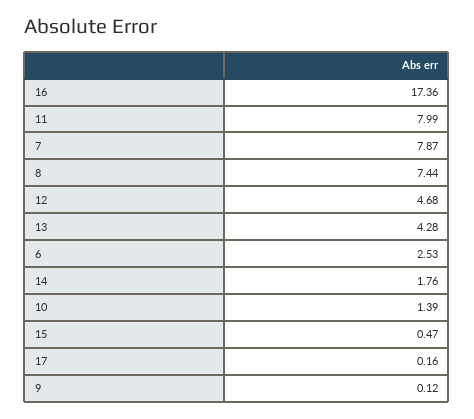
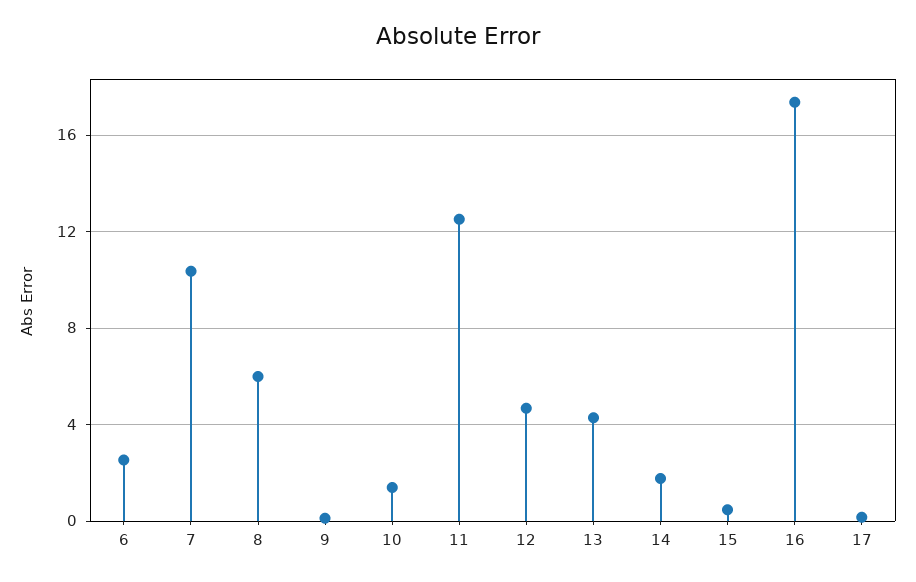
11: 7.99 -> 12.5
7: 7.87 -> 10.5
8: 7.44 -> 6

